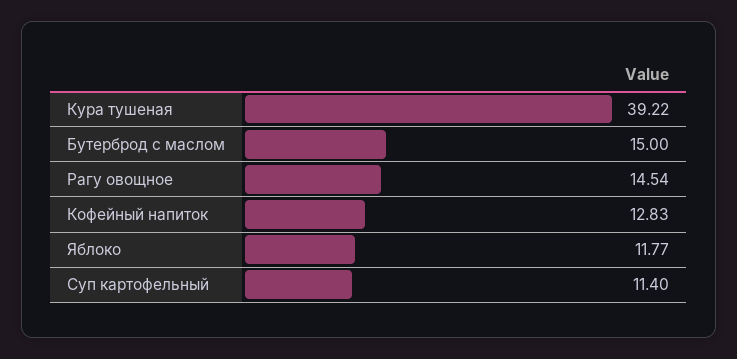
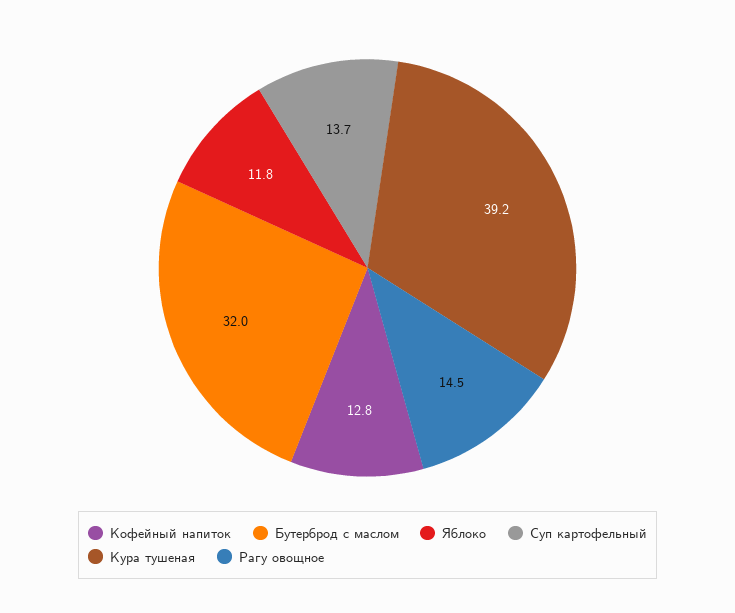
Бутерброд с маслом: 15 -> 32
Суп картофельный: 11.4 -> 13.7

